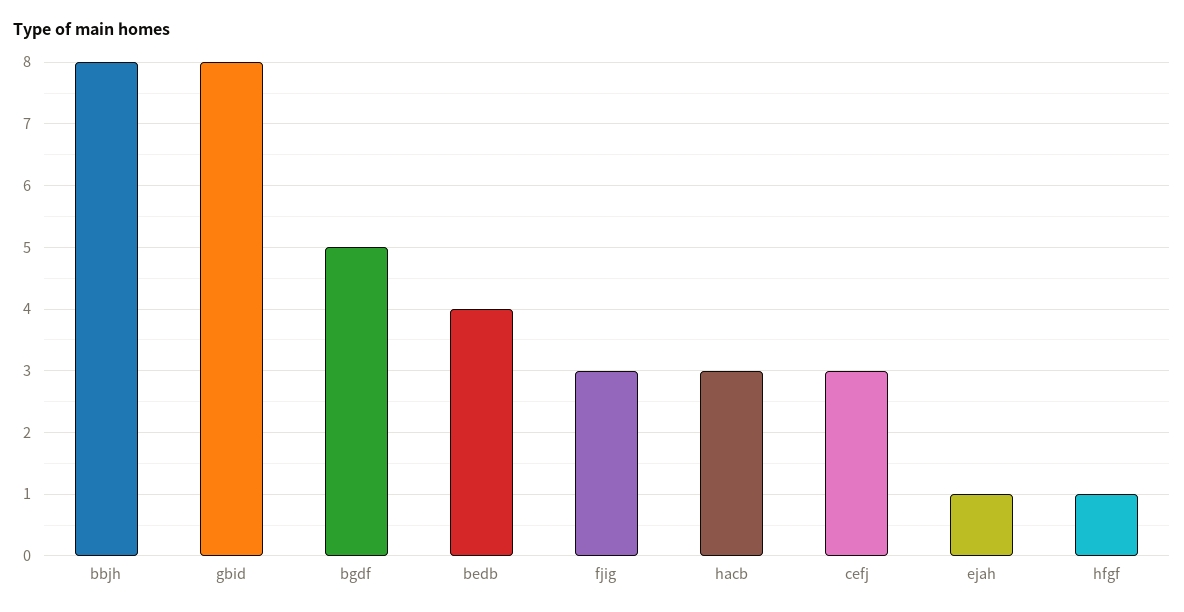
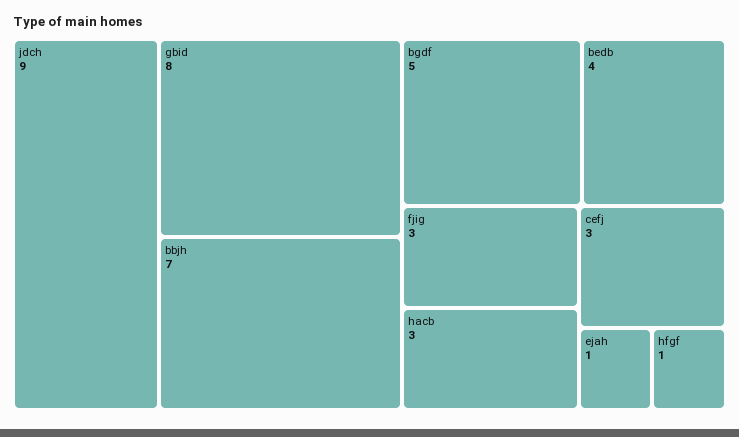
bbjh: 8 -> 7
jdch: none -> 9

